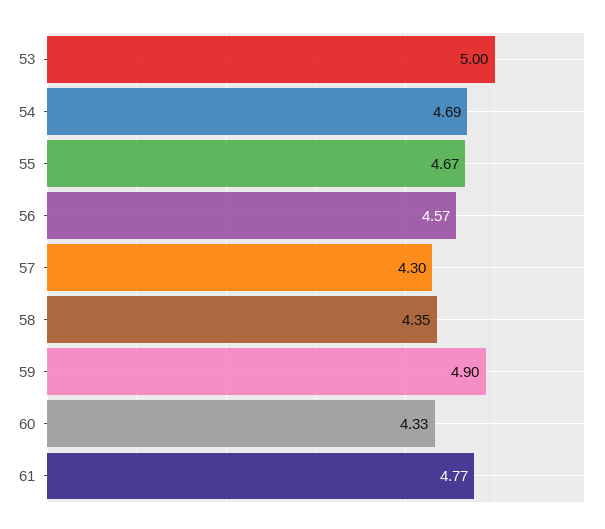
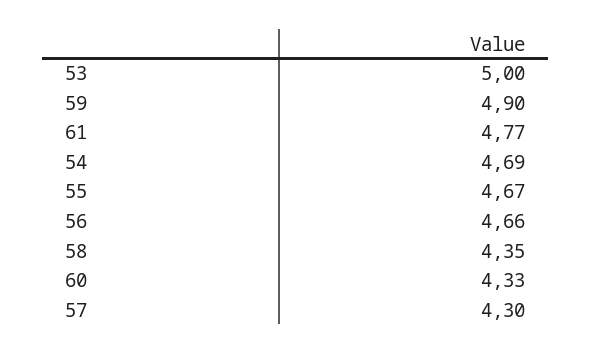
56: 4.57 -> 4.66

